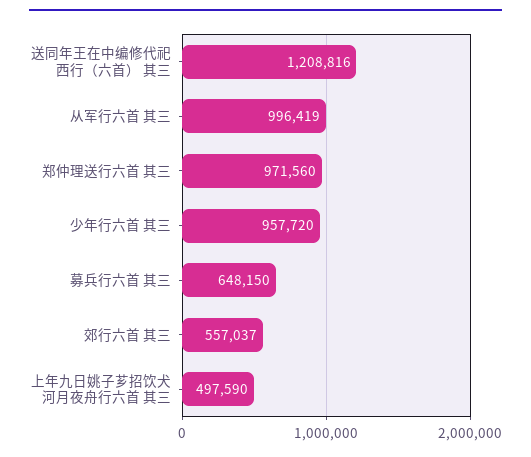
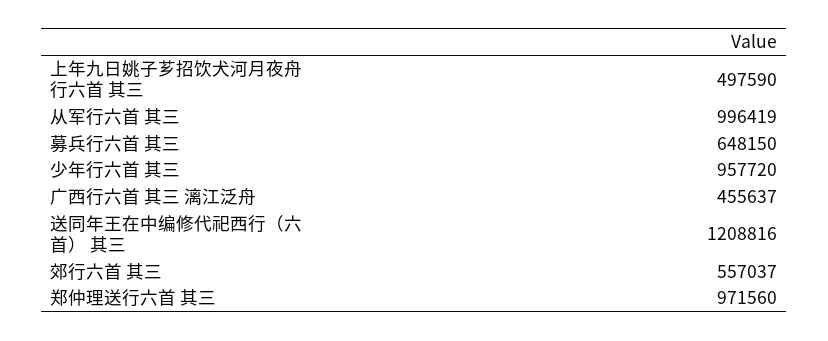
广西行六首 其三 漓江泛舟: none -> 455637

